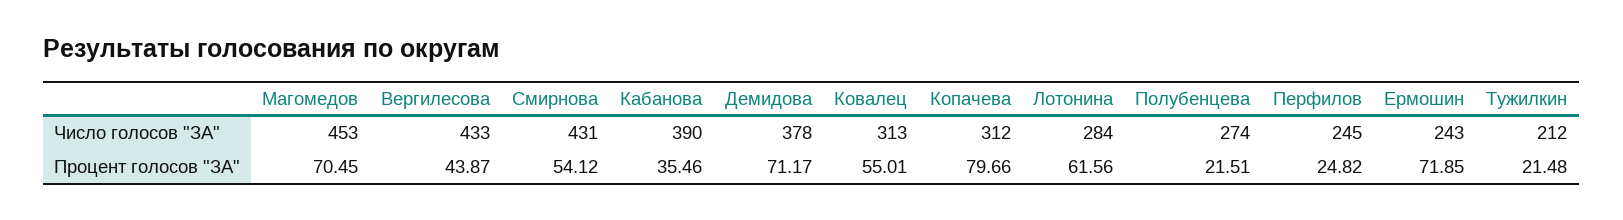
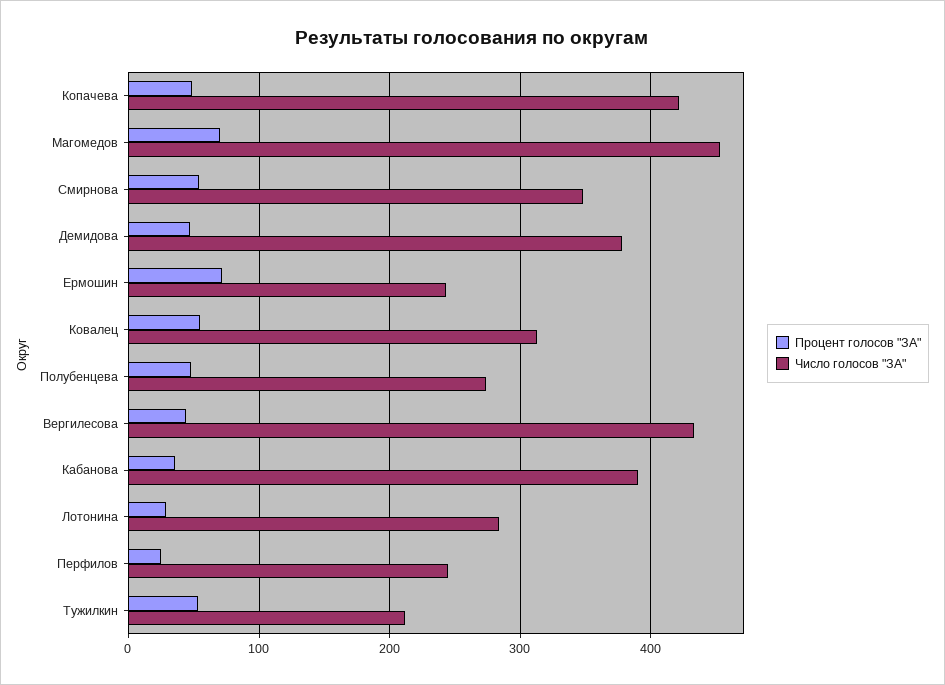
Число голосов "ЗА", Смирнова: 431 -> 350
Число голосов "ЗА", Копачева: 312 -> 420
Процент голосов "ЗА", Демидова: 71.17 -> 50
Процент голосов "ЗА", Копачева: 79.66 -> 50
Процент голосов "ЗА", Лотонина: 61.56 -> 30
Процент голосов "ЗА", Полубенцева: 21.51 -> 50
Процент голосов "ЗА", Тужилкин: 21.48 -> 50

